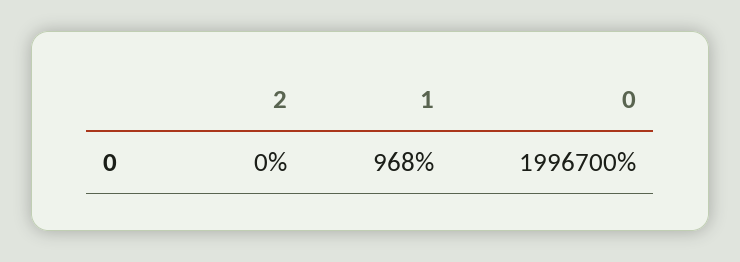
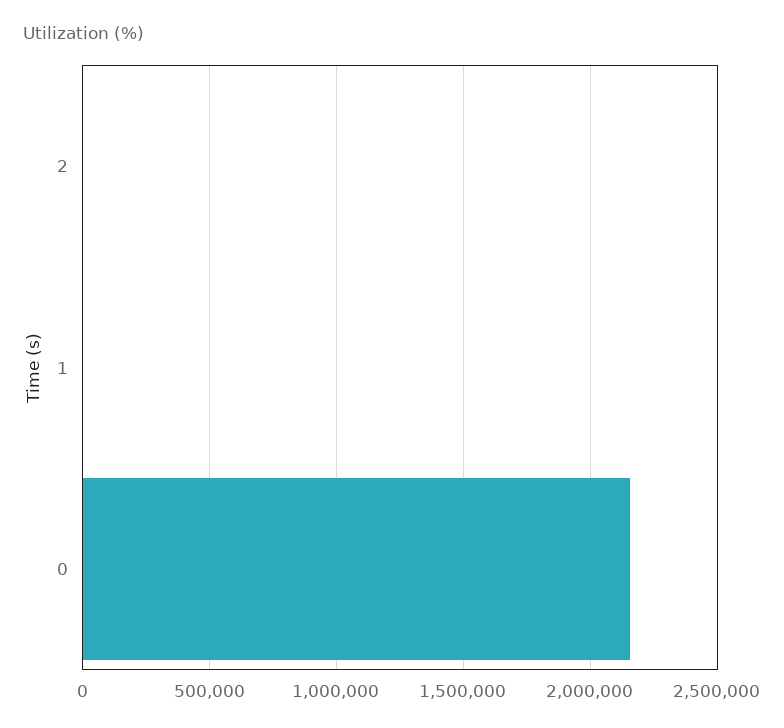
0: 1996700 -> 2150000

